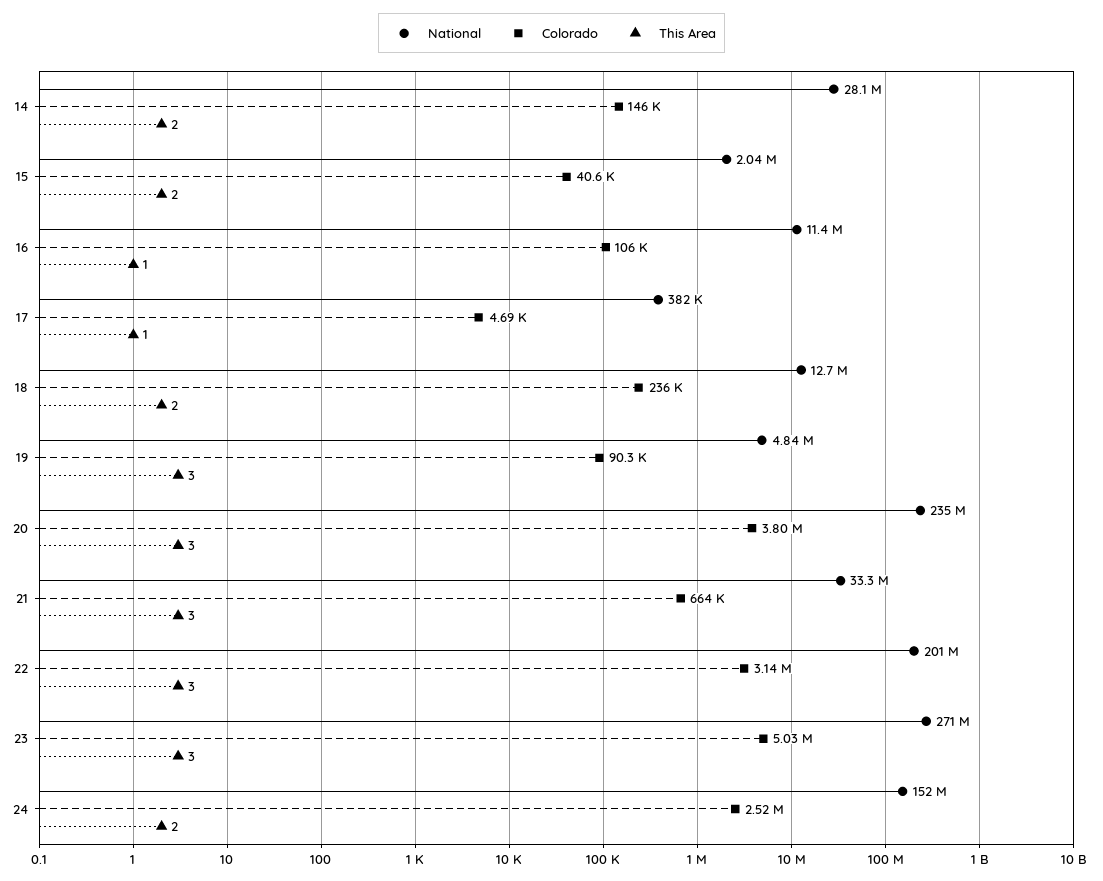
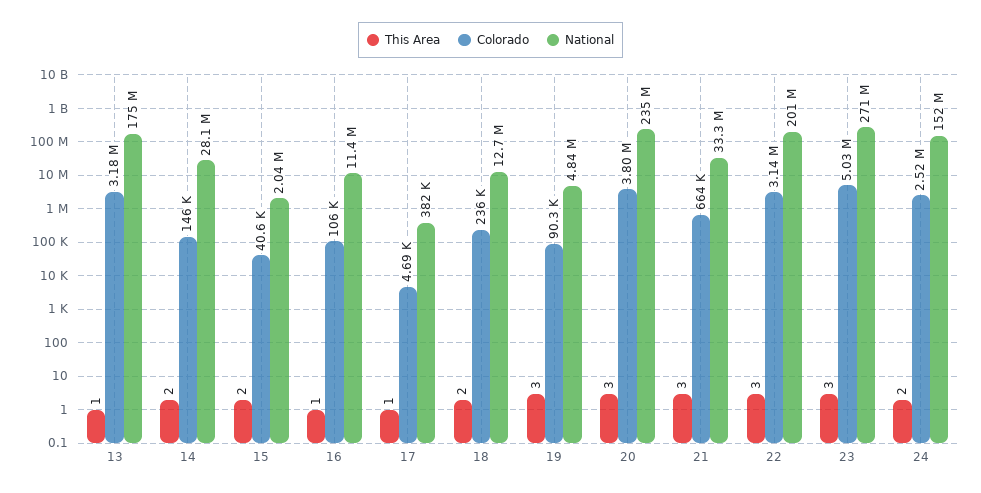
This Area, 13: none -> 1
Colorado, 13: none -> 3180000
National, 13: none -> 175000000

